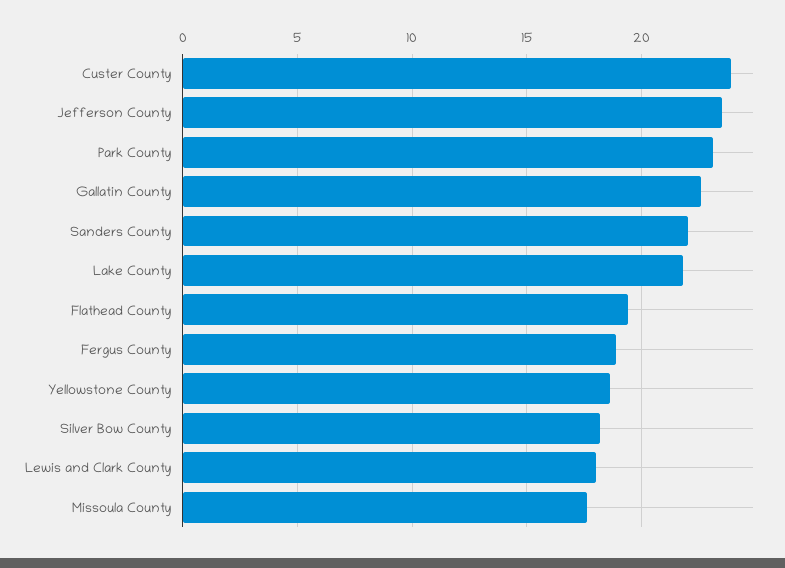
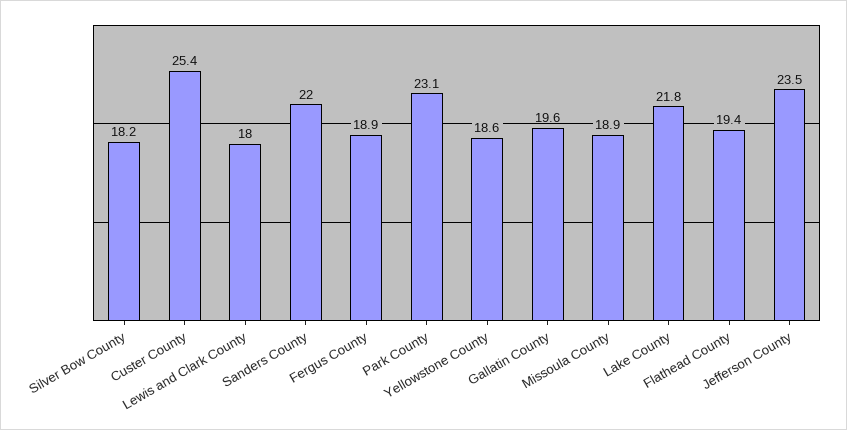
Custer County: 24 -> 25.4
Gallatin County: 22.5 -> 19.6
Missoula County: 17.5 -> 18.9

